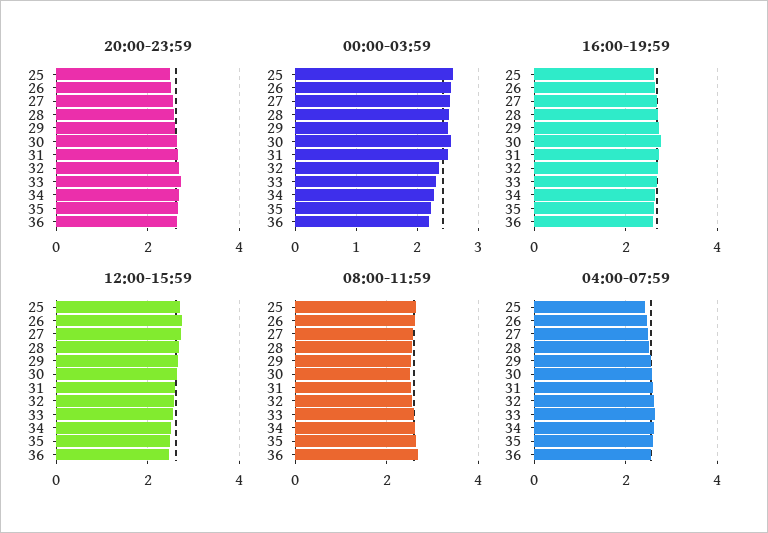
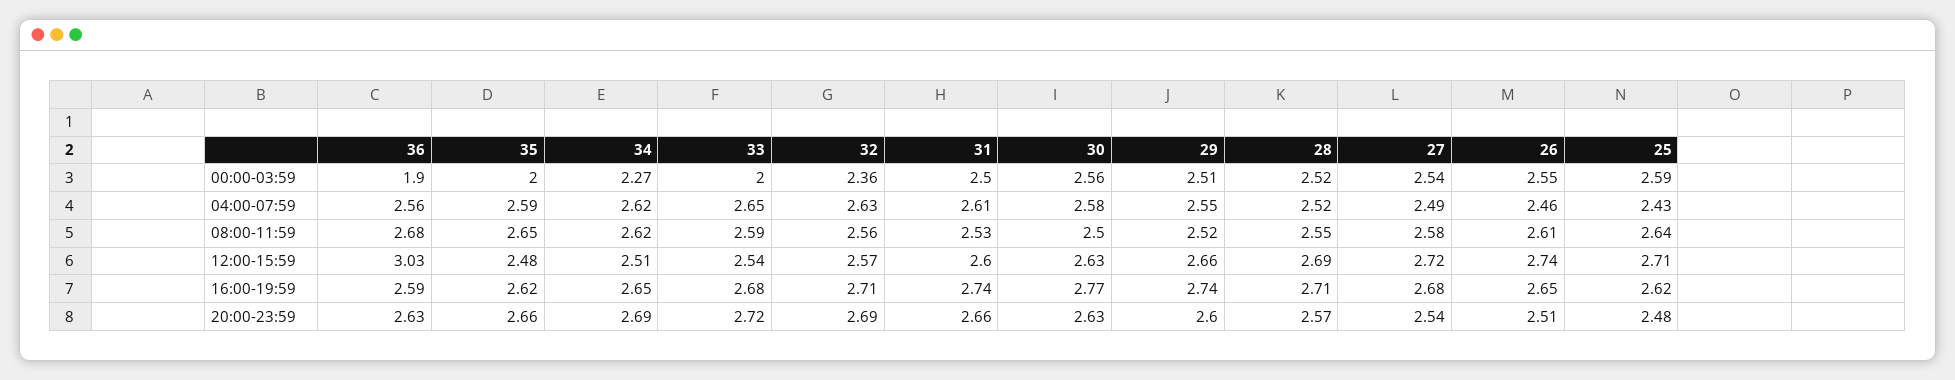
00:00-03:59, 33: 2.3 -> 2
00:00-03:59, 35: 2.2 -> 2
00:00-03:59, 36: 2.2 -> 1.9
12:00-15:59, 36: 2.4 -> 3.03

